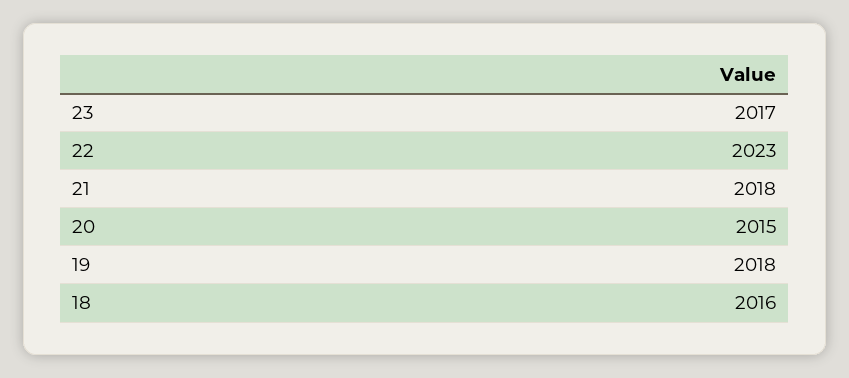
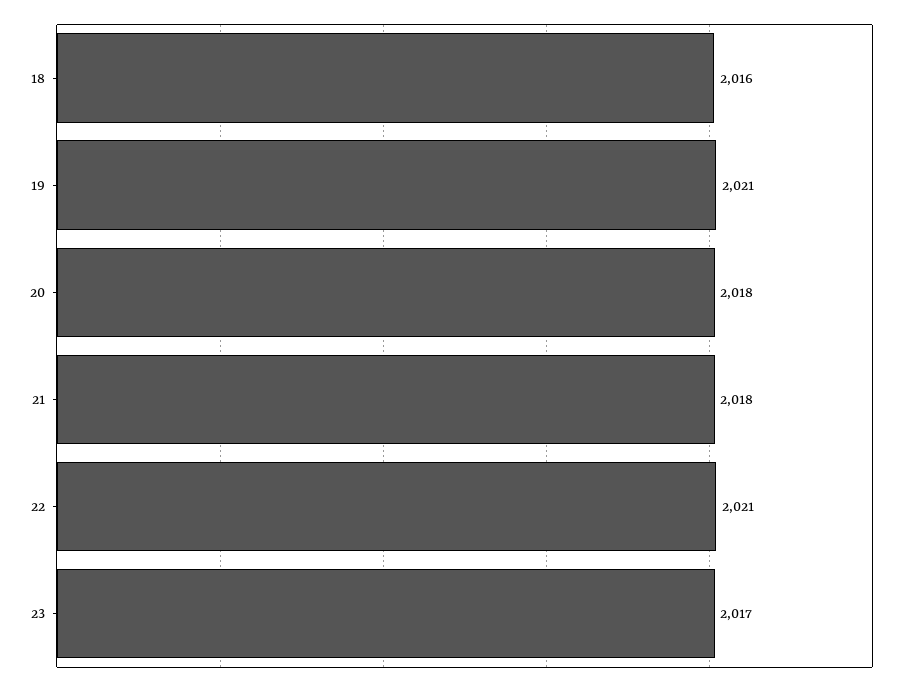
22: 2023 -> 2021
20: 2015 -> 2018
19: 2018 -> 2021

